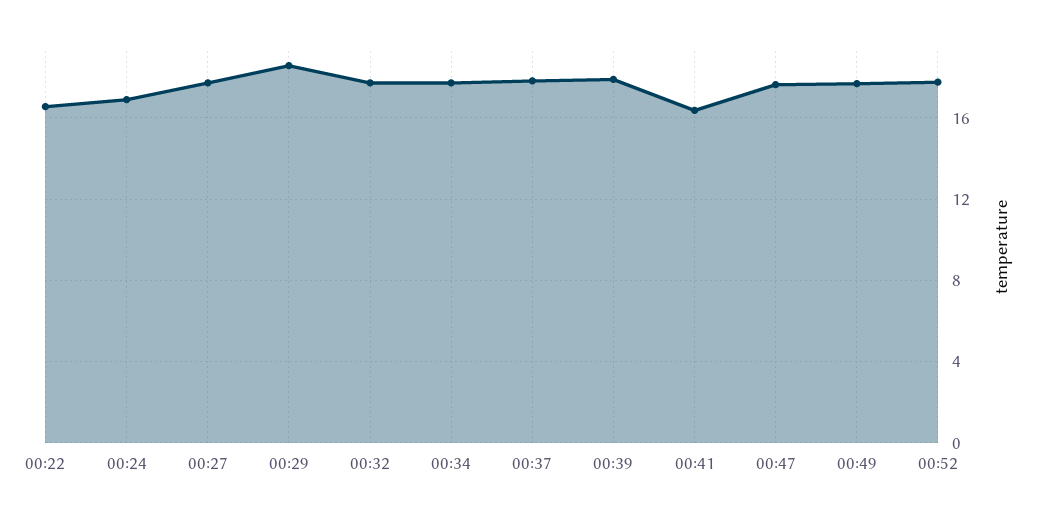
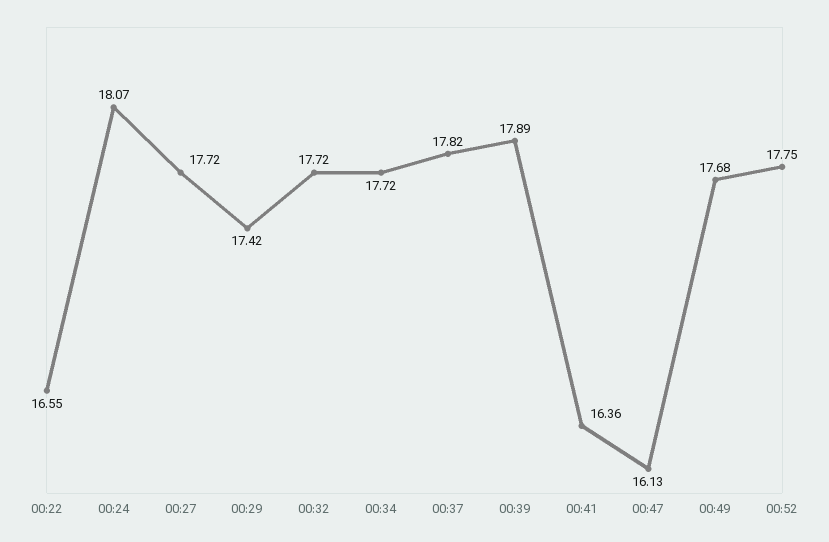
00:24: 17 -> 18.07
00:29: 18.5 -> 17.42
00:47: 17.5 -> 16.13

